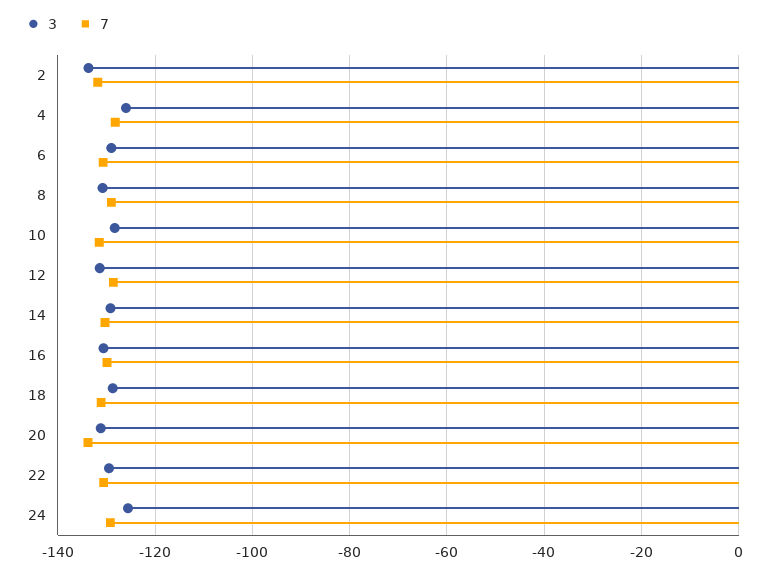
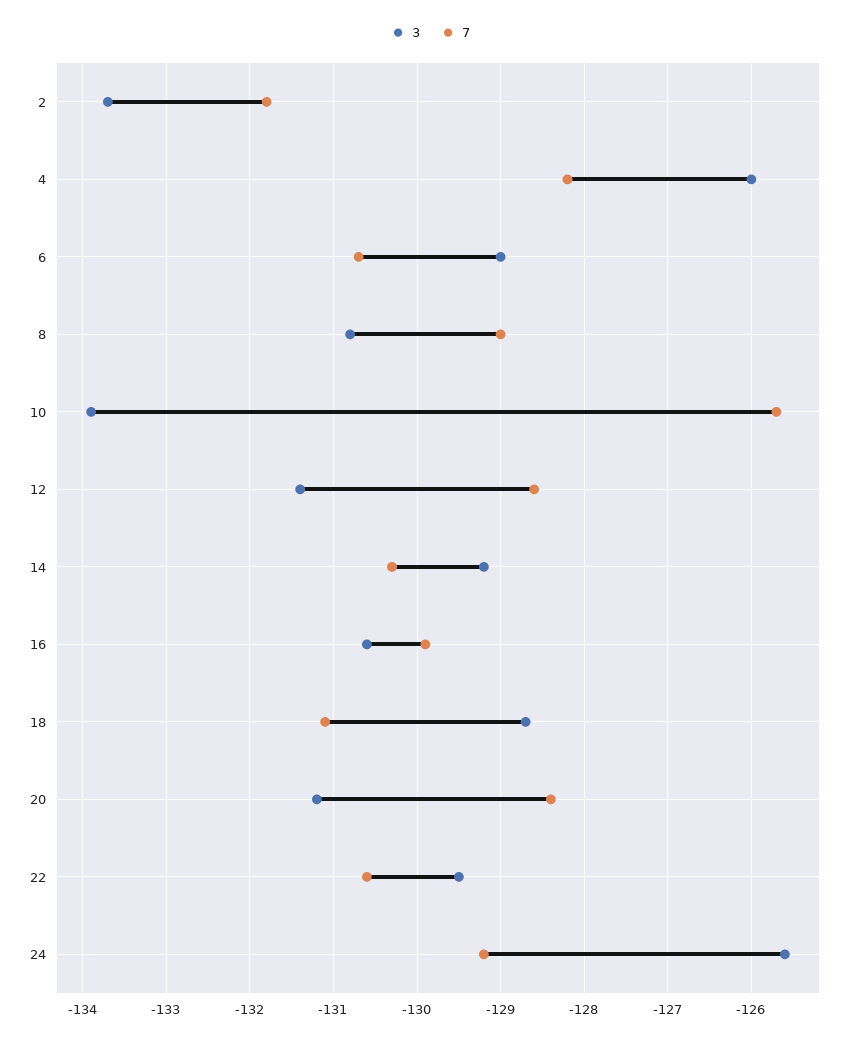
3, 10: -128 -> -133.9
7, 10: -132 -> -125.7
7, 20: -134 -> -128.4

